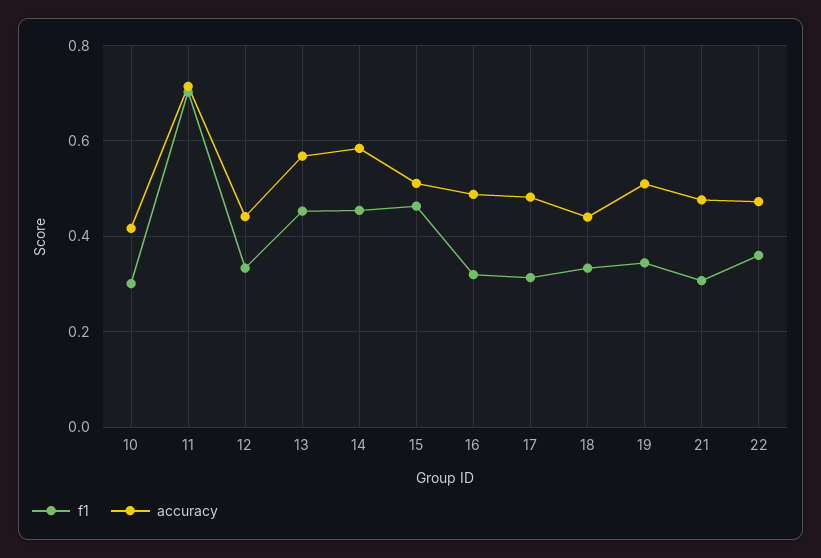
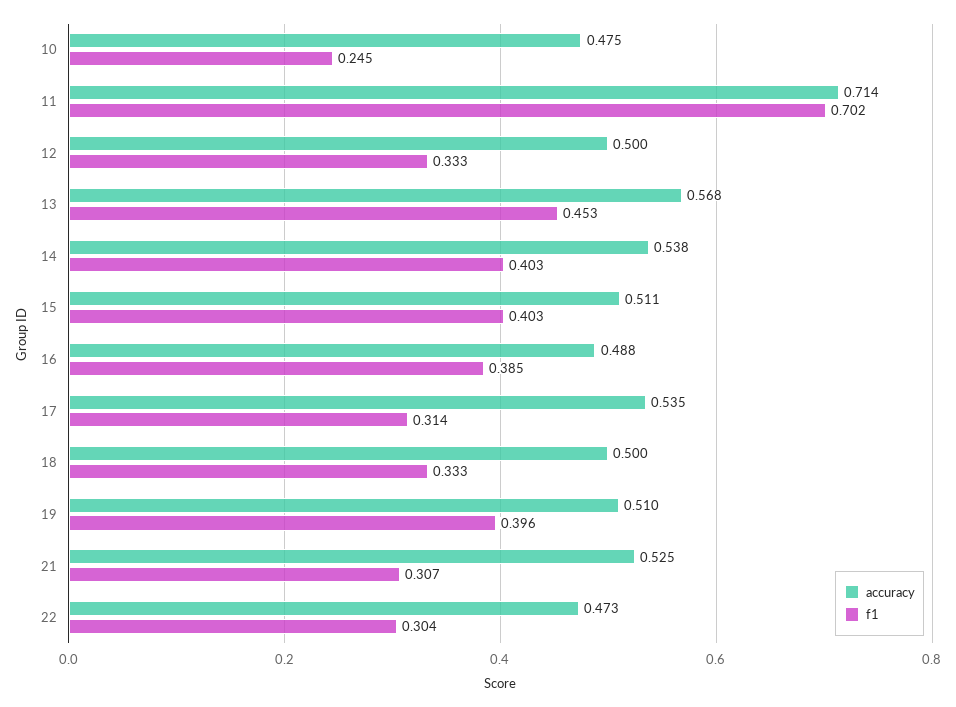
f1, 10: 0.3 -> 0.245
accuracy, 10: 0.42 -> 0.475
accuracy, 12: 0.44 -> 0.5
f1, 14: 0.46 -> 0.403
accuracy, 14: 0.58 -> 0.538
f1, 15: 0.46 -> 0.403
f1, 16: 0.32 -> 0.385
accuracy, 17: 0.48 -> 0.535
accuracy, 18: 0.44 -> 0.5
f1, 19: 0.34 -> 0.396
accuracy, 21: 0.48 -> 0.525
f1, 22: 0.36 -> 0.304

